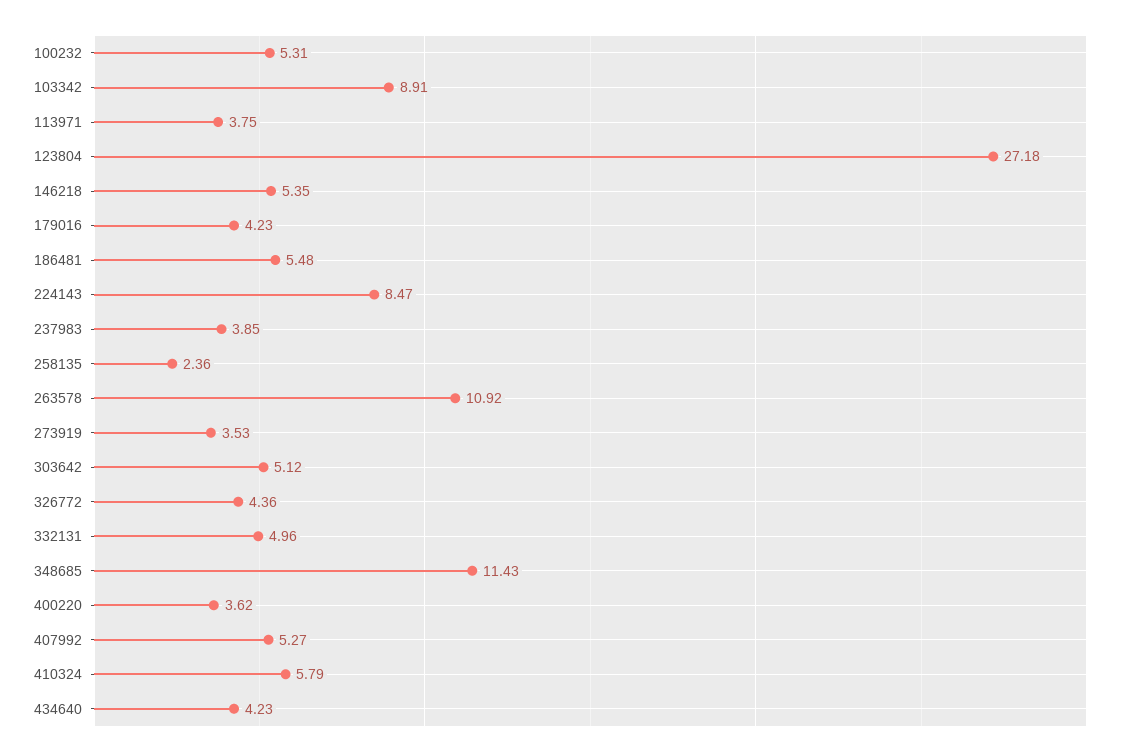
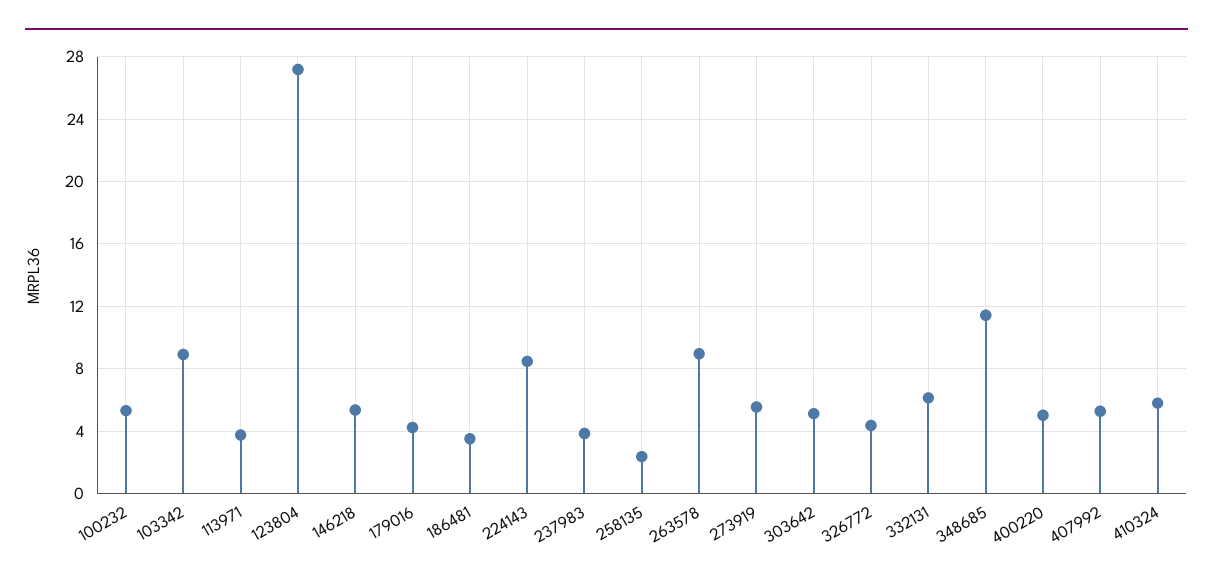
186481: 5.48 -> 3.5
263578: 10.92 -> 9
273919: 3.53 -> 5.5
332131: 4.96 -> 6
400220: 3.62 -> 5
434640: 4.23 -> none

